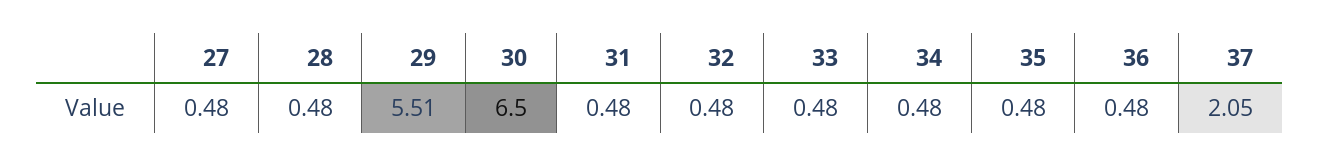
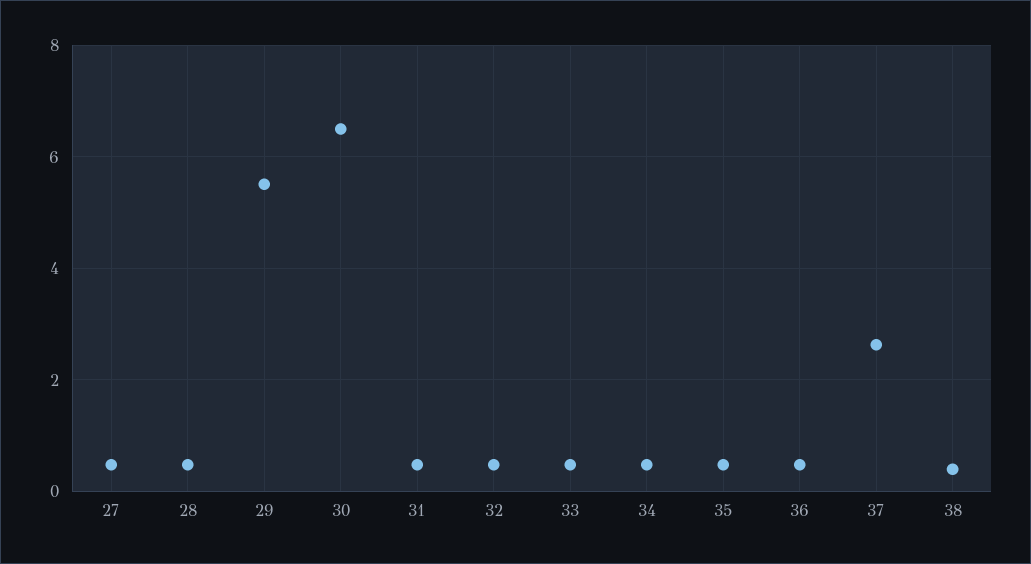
37: 2.05 -> 2.6
38: none -> 0.4

